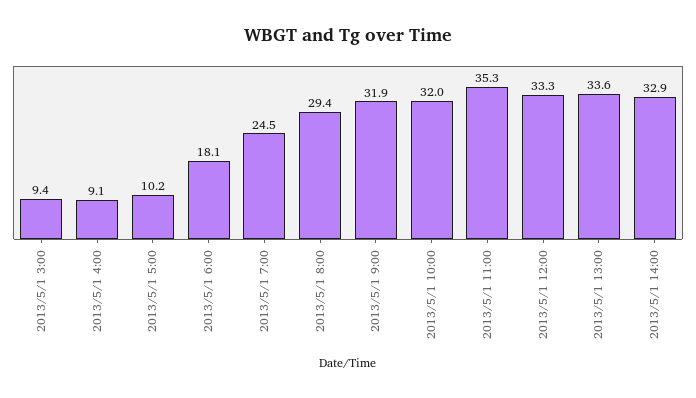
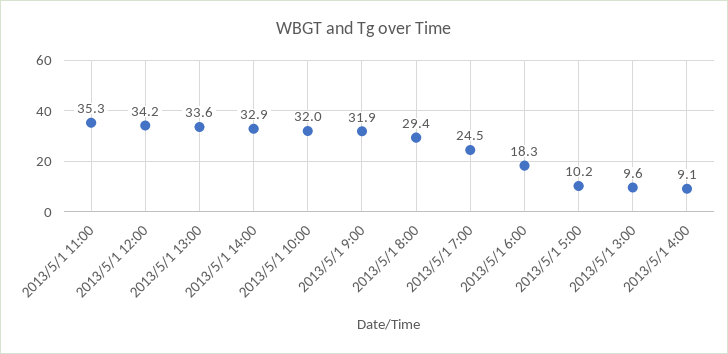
2013/5/1 3:00: 9.4 -> 9.6
2013/5/1 6:00: 18.1 -> 18.3
2013/5/1 12:00: 33.3 -> 34.2

